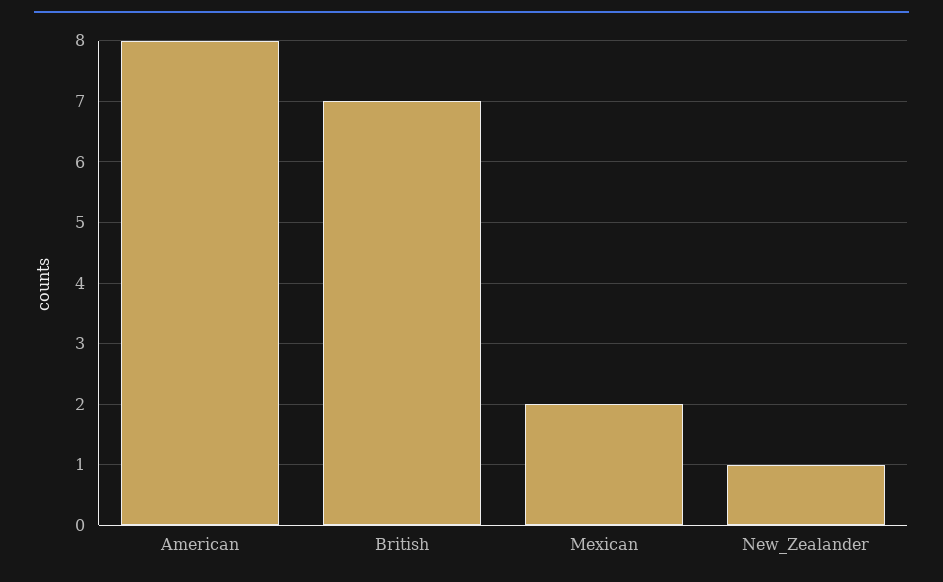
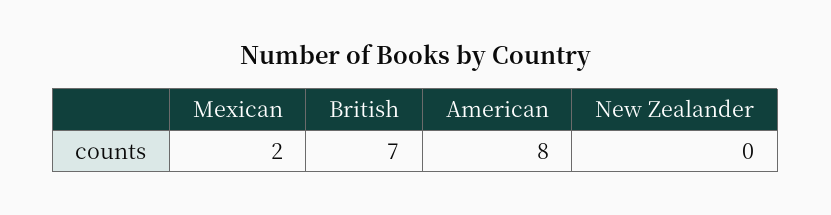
New_Zealander: 1 -> 0

